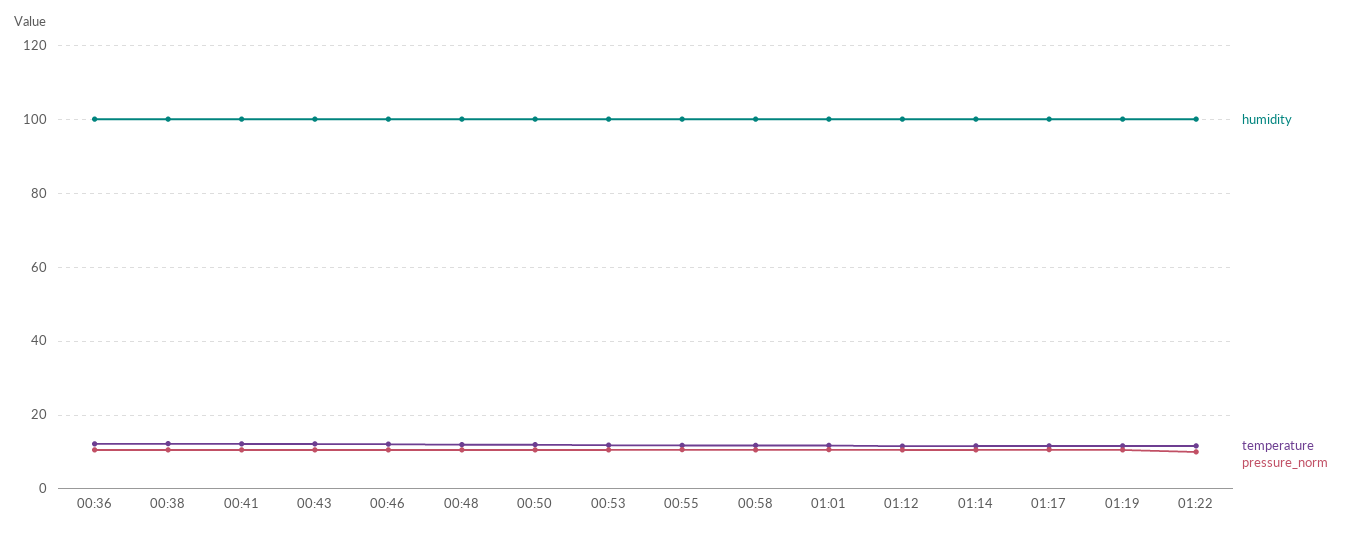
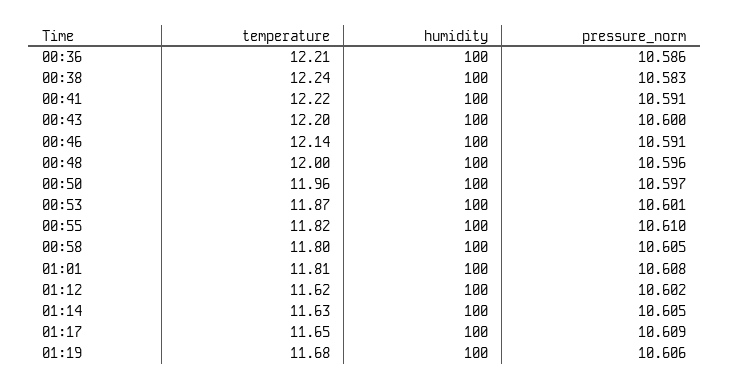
humidity, 01:22: 100 -> none
temperature, 01:22: 12 -> none
pressure_norm, 01:22: 10 -> none

